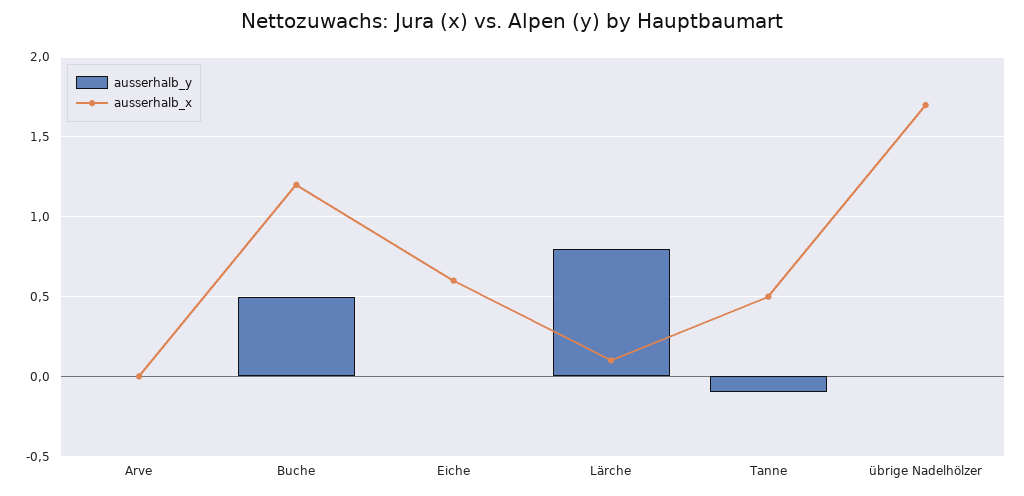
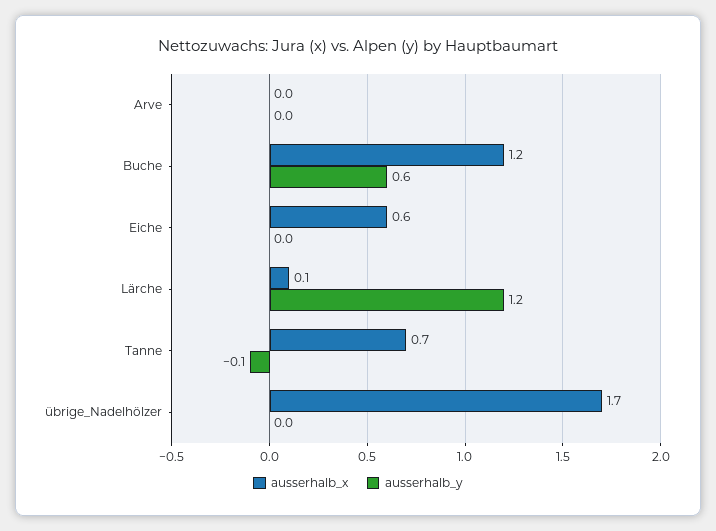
ausserhalb_y, Buche: 0.5 -> 0.6
ausserhalb_y, Lärche: 0.8 -> 1.2
ausserhalb_x, Tanne: 0.5 -> 0.7

